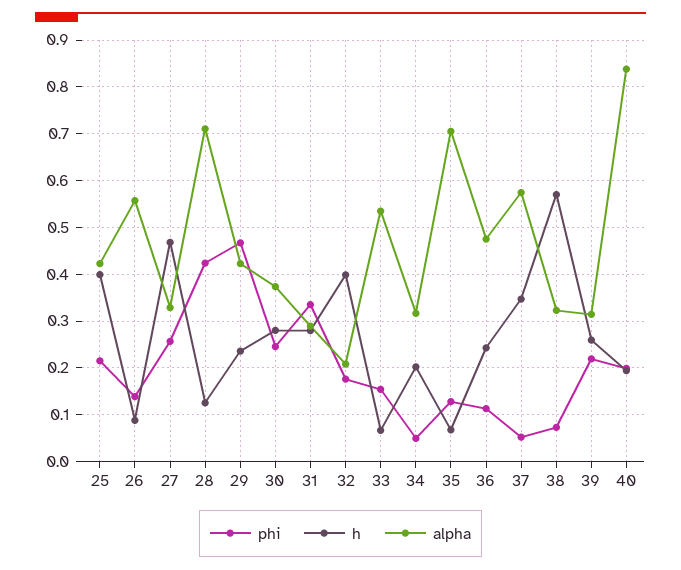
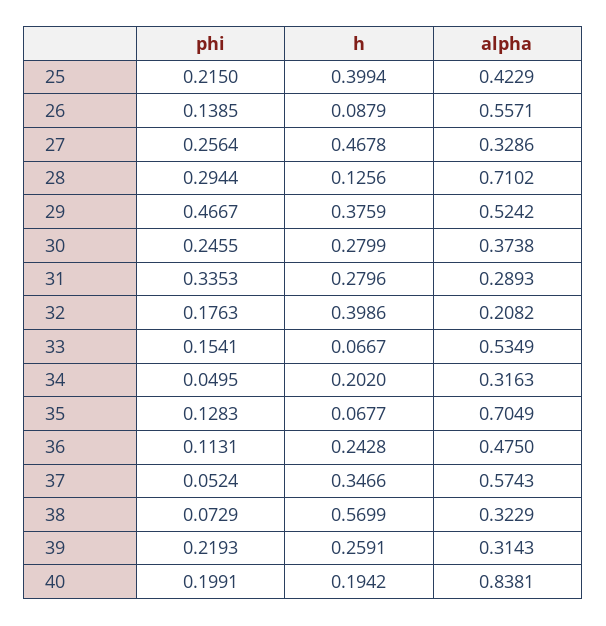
phi, 28: 0.42 -> 0.2944
h, 29: 0.24 -> 0.3759
alpha, 29: 0.42 -> 0.5242

